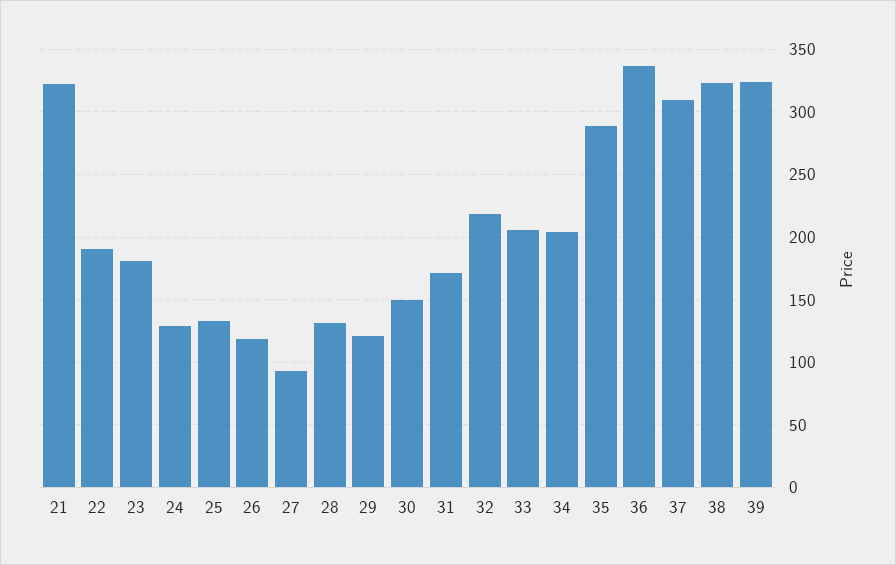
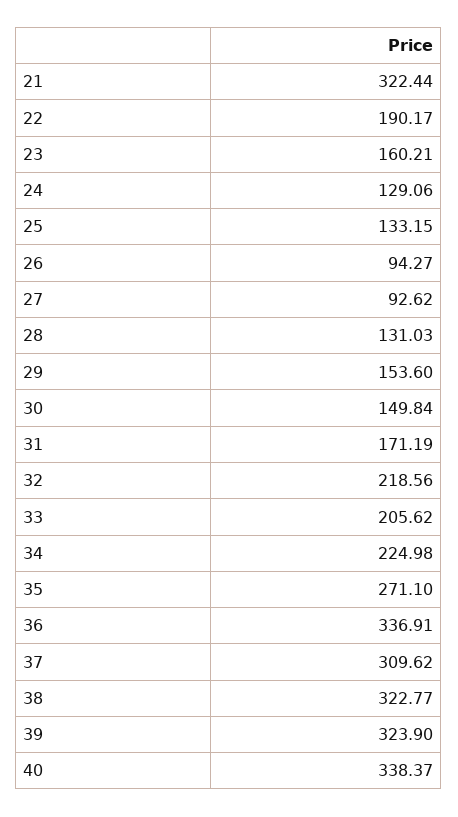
23: 180 -> 160.21
26: 120 -> 94.27
29: 120 -> 153.6
34: 205 -> 224.98
35: 290 -> 271.1
40: none -> 338.37

